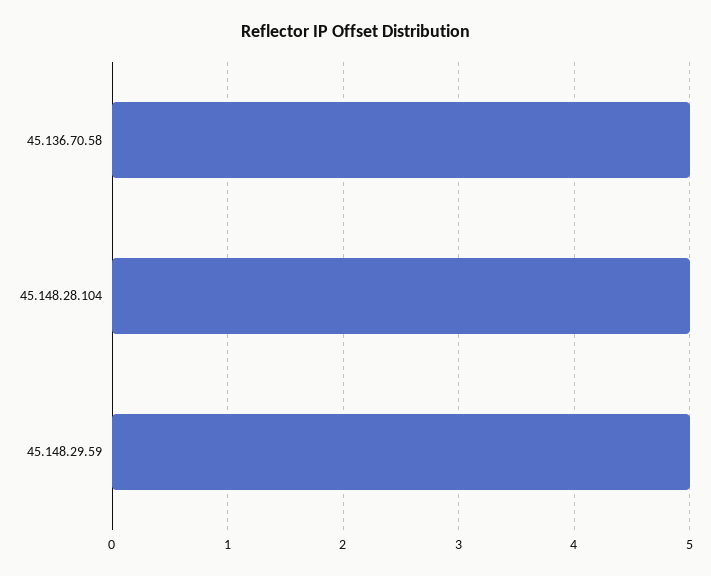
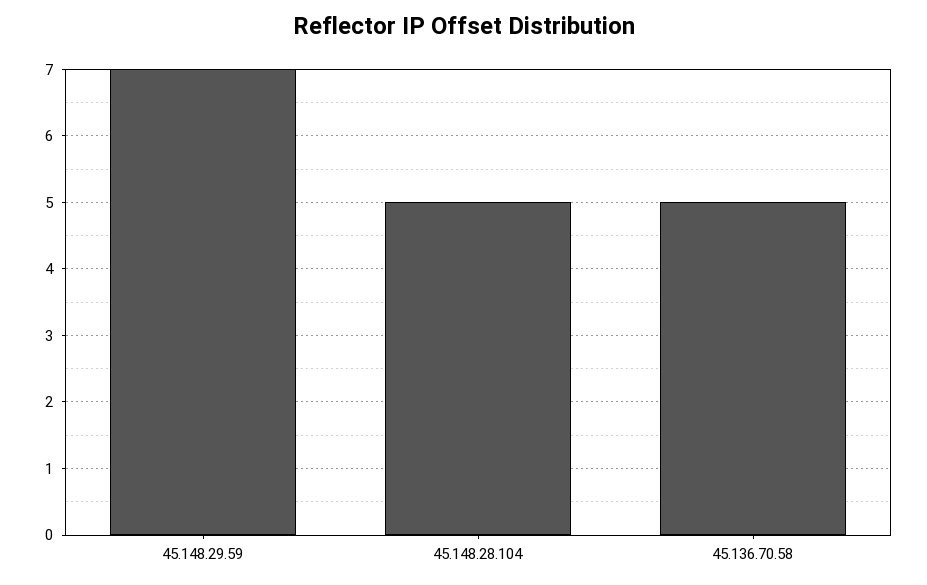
45.148.29.59: 5 -> 7

